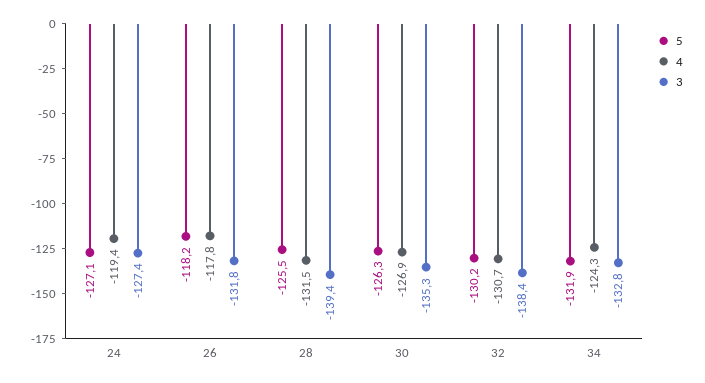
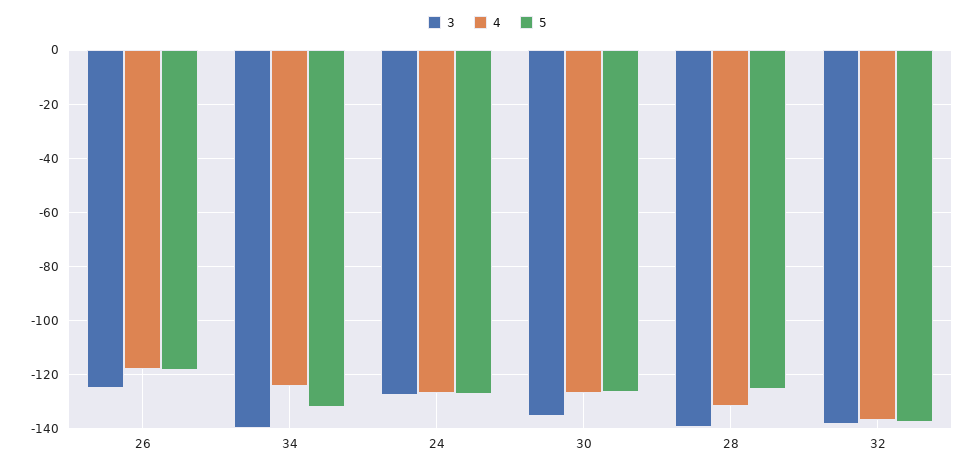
4, 24: -119.4 -> -127.5
3, 26: -131.8 -> -125
5, 32: -130.2 -> -137.5
4, 32: -130.7 -> -137.5
3, 34: -132.8 -> -140

